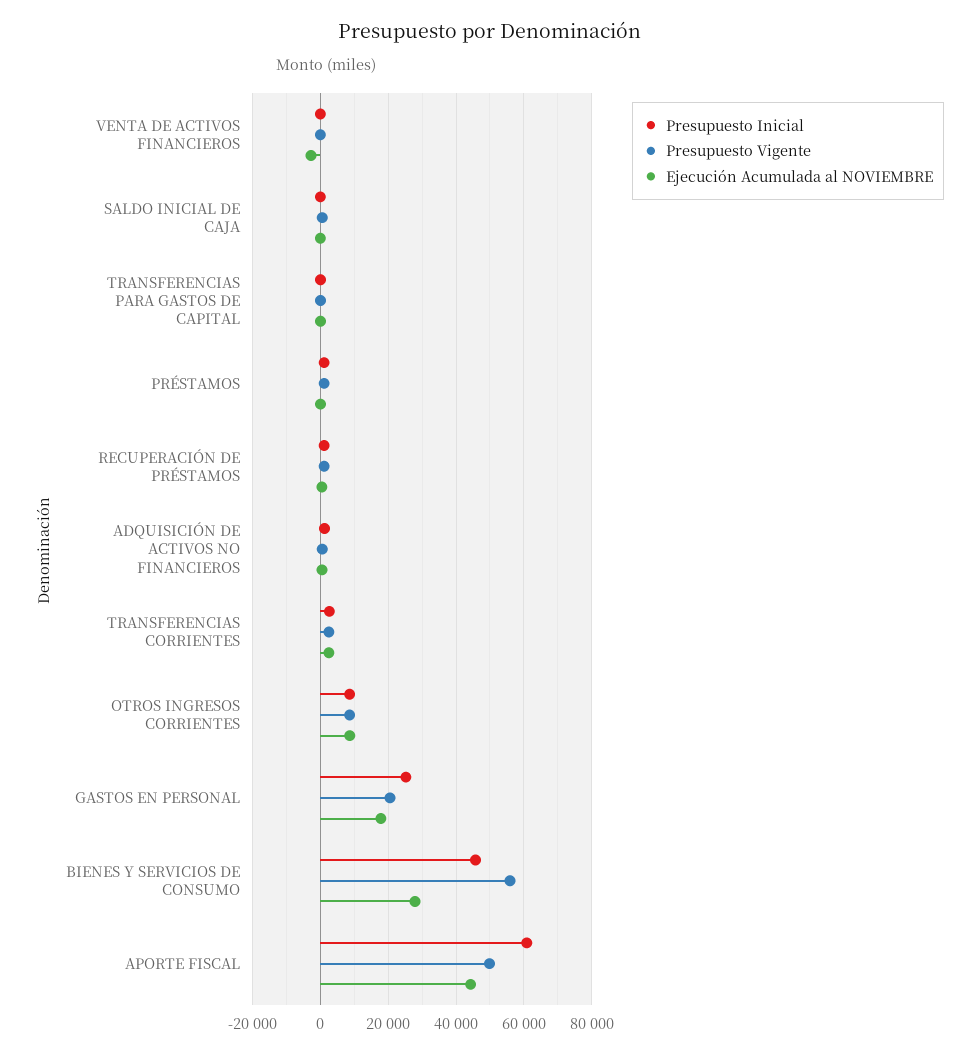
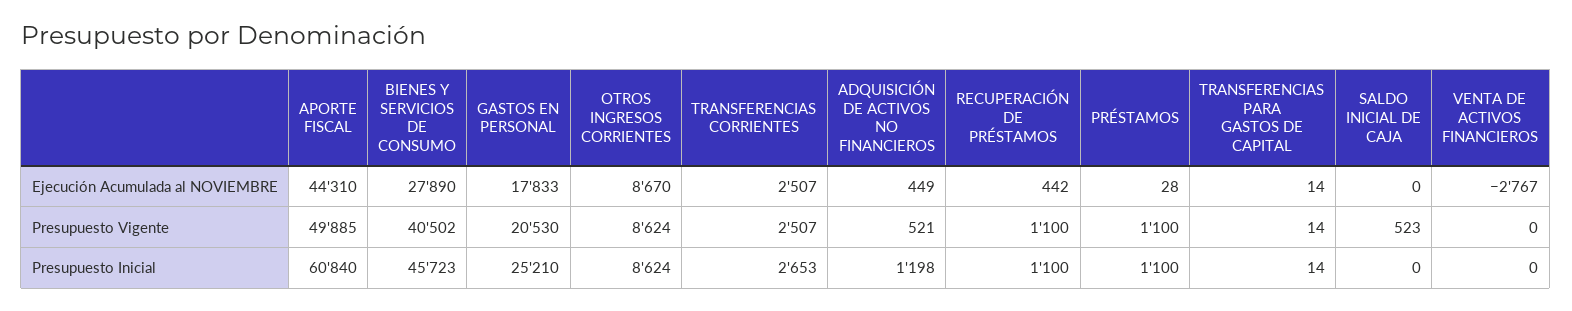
Presupuesto Vigente, BIENES Y SERVICIOS DE CONSUMO: 56000 -> 40502

